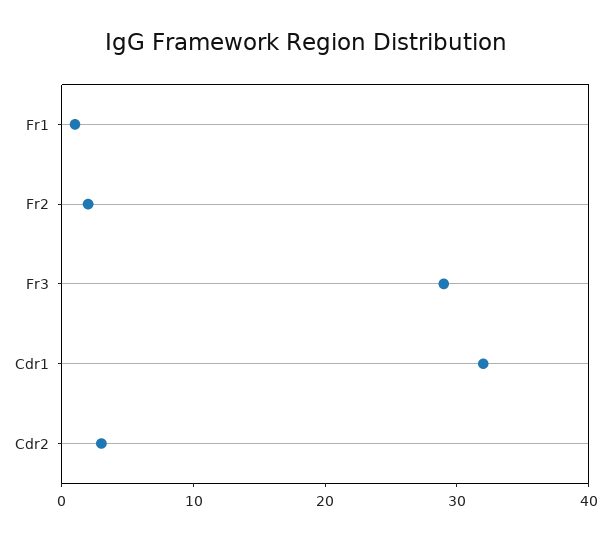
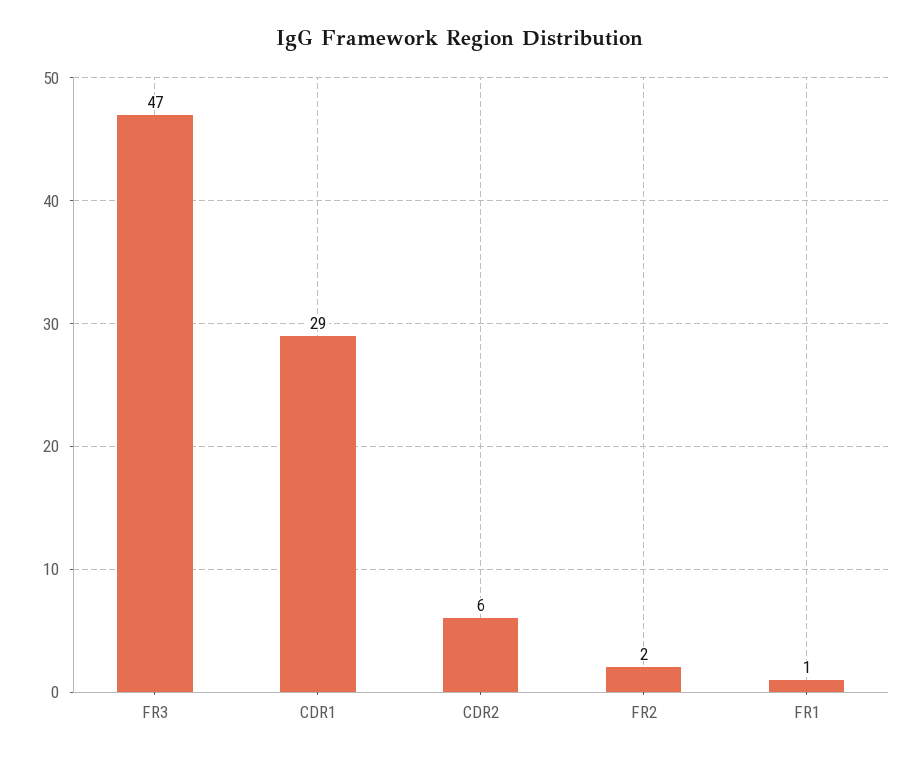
Fr3: 29 -> 47
Cdr1: 32 -> 29
Cdr2: 3 -> 6

